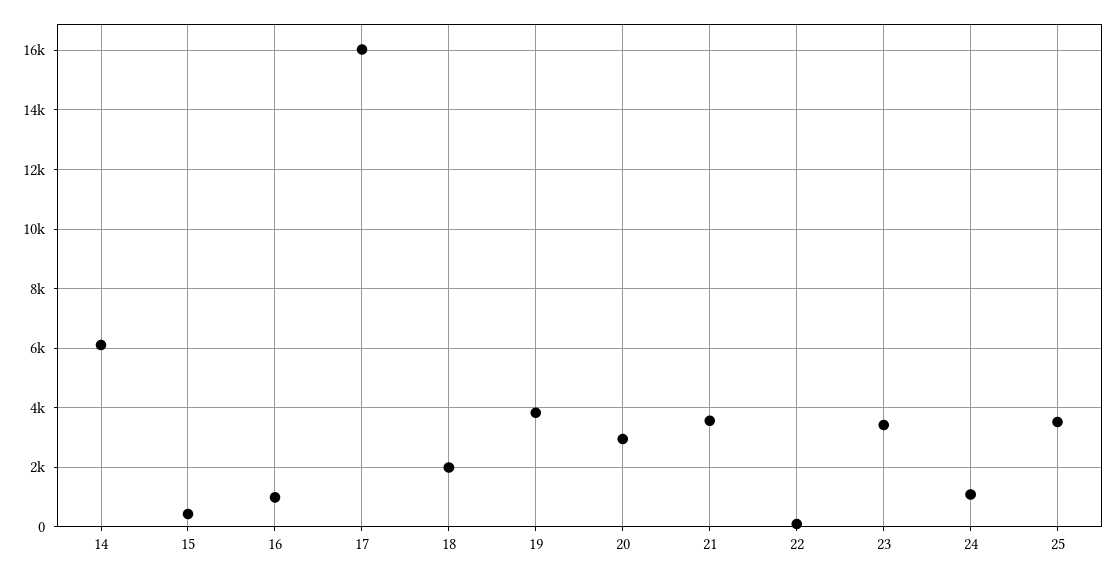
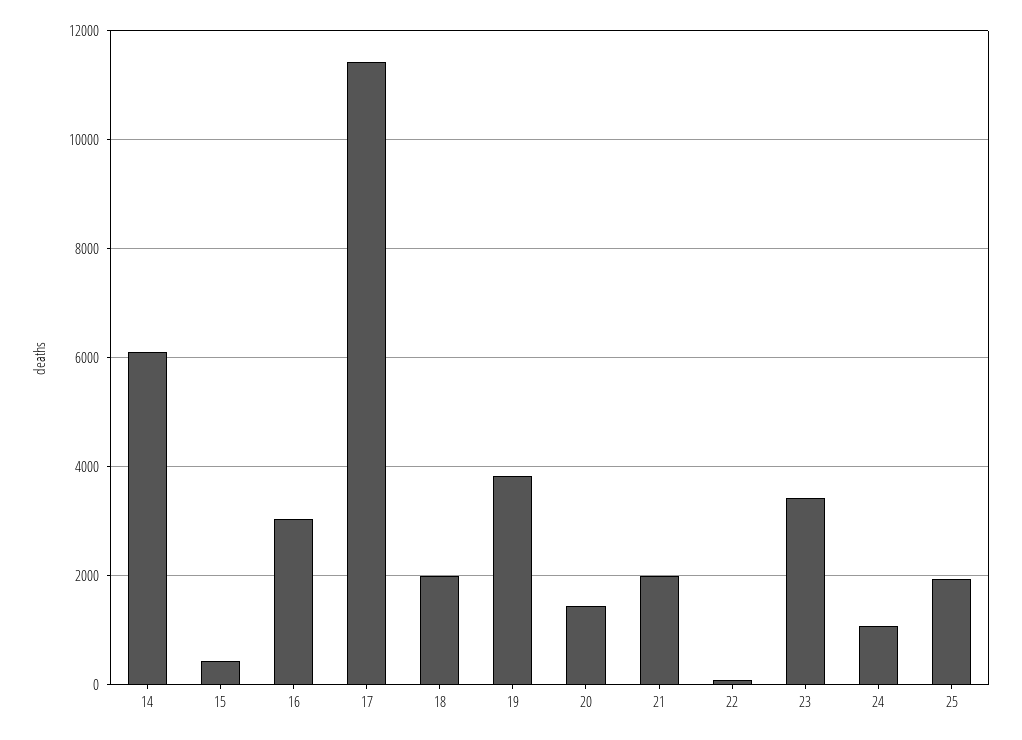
16: 1000 -> 3000
17: 16000 -> 11400
20: 3000 -> 1400
21: 3500 -> 2000
25: 3500 -> 2000

